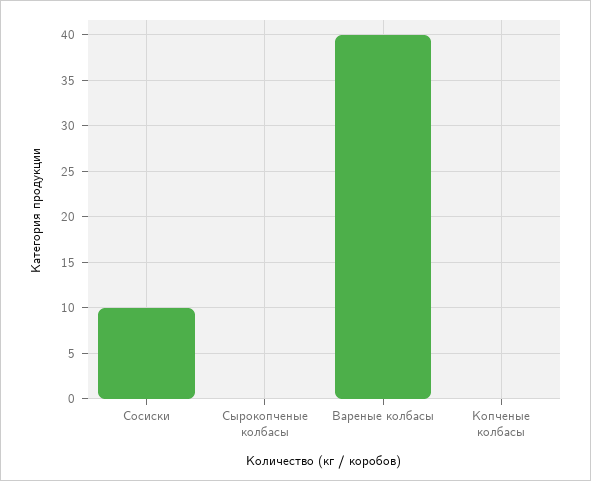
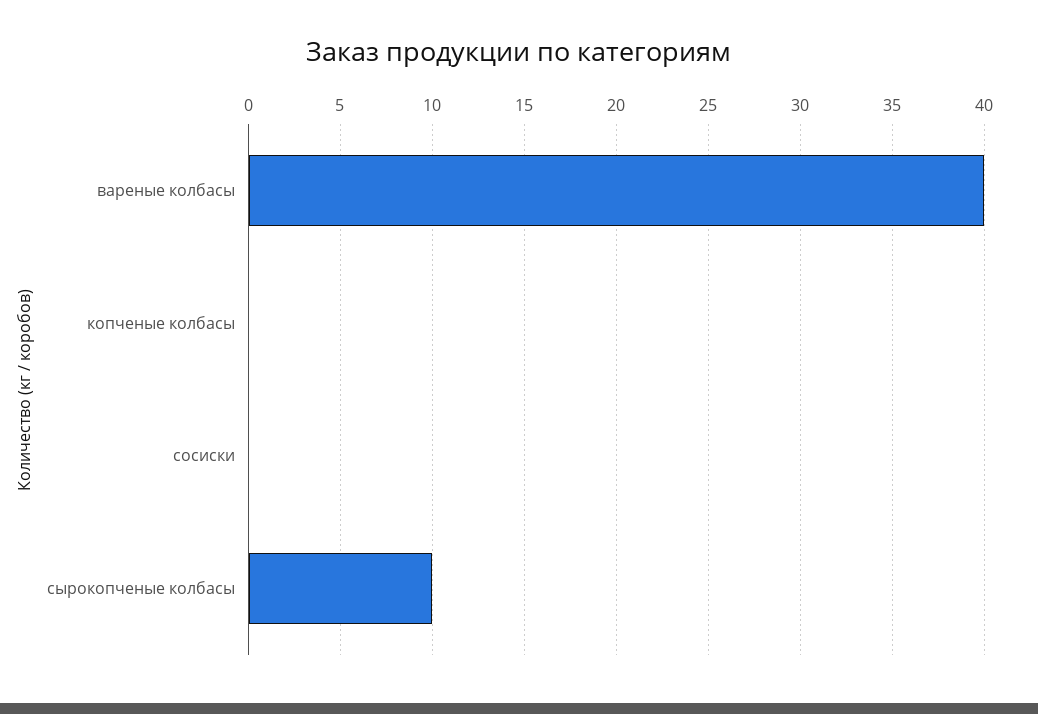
Сосиски: 10 -> 0
Сырокопченые колбасы: 0 -> 10

